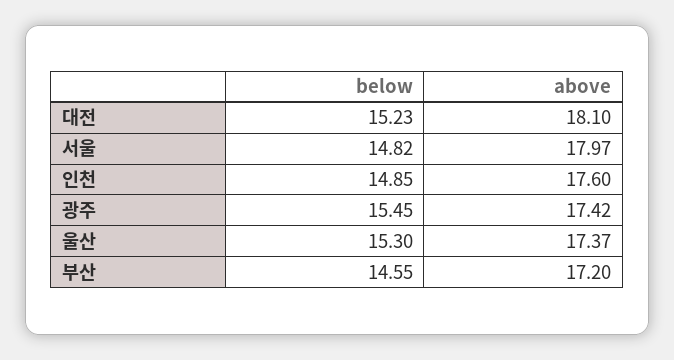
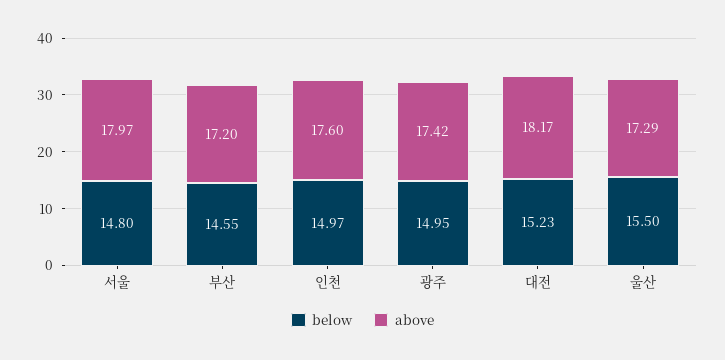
above, 대전: 18.1 -> 18.17
below, 서울: 14.82 -> 14.8
below, 인천: 14.85 -> 14.97
below, 광주: 15.45 -> 14.95
below, 울산: 15.3 -> 15.5
above, 울산: 17.37 -> 17.29

